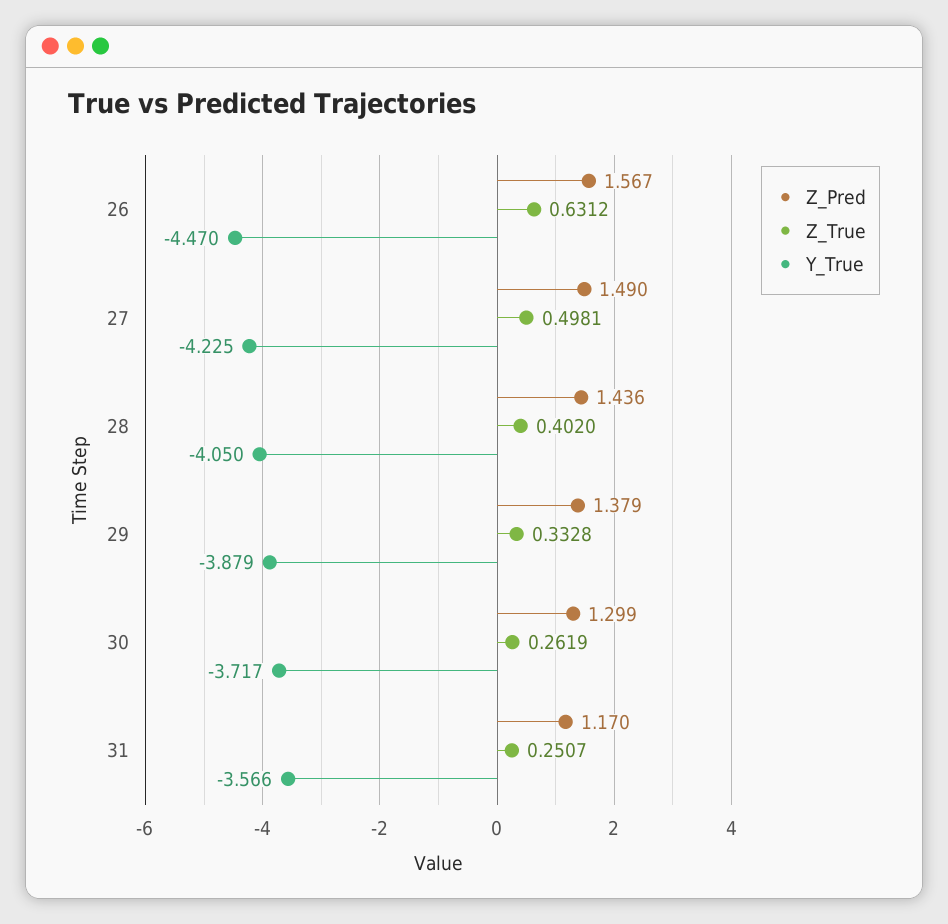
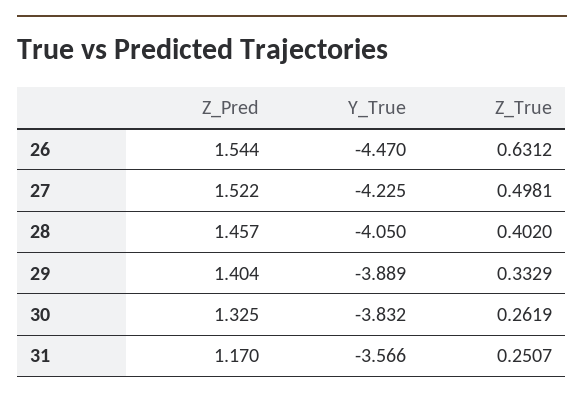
Z_Pred, 26: 1.567 -> 1.544
Z_Pred, 27: 1.49 -> 1.522
Z_Pred, 28: 1.436 -> 1.457
Z_Pred, 29: 1.379 -> 1.404
Z_True, 29: 0.3328 -> 0.3329
Y_True, 29: -3.879 -> -3.889
Z_Pred, 30: 1.299 -> 1.325
Y_True, 30: -3.717 -> -3.832

